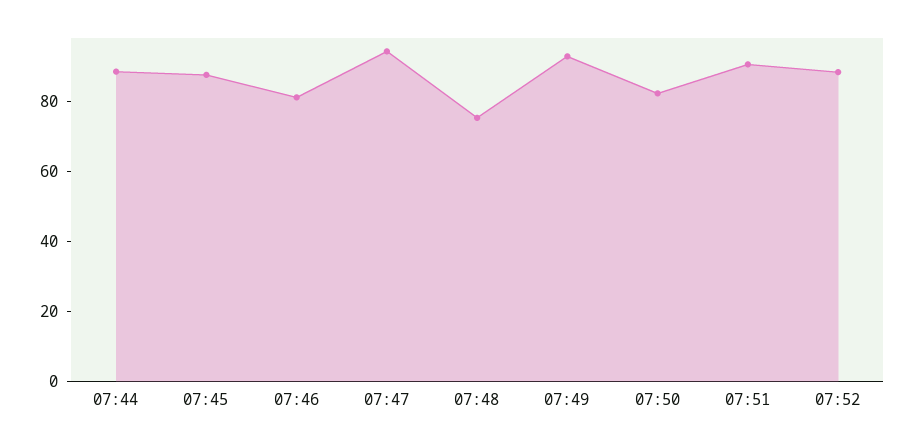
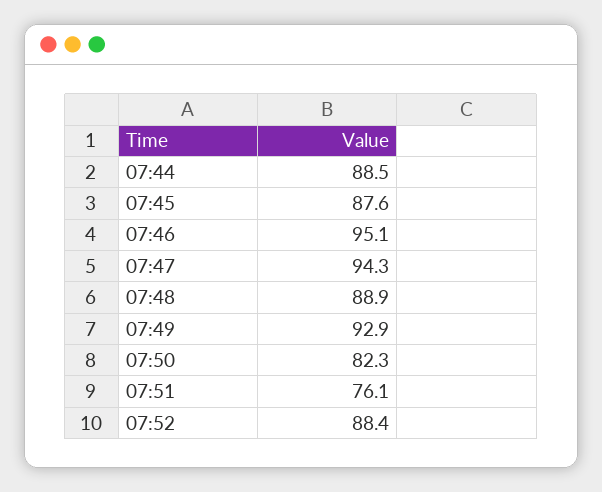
07:46: 80 -> 95.1
07:48: 75 -> 88.9
07:51: 90 -> 76.1

